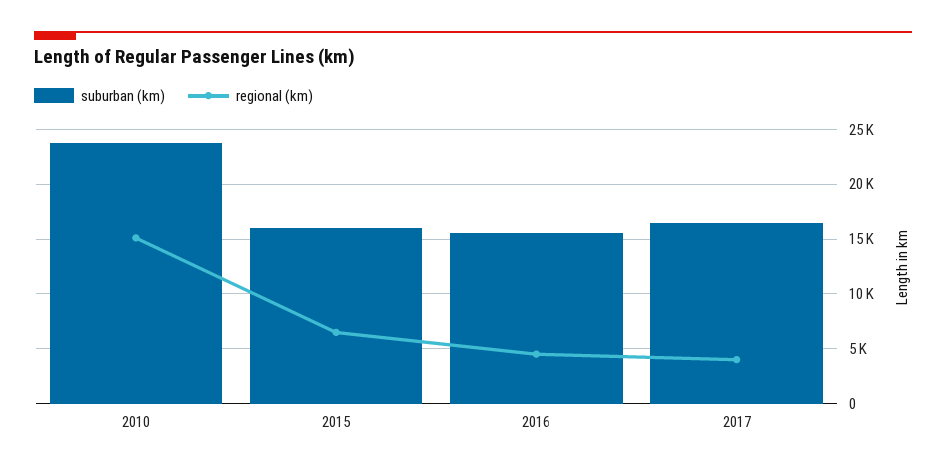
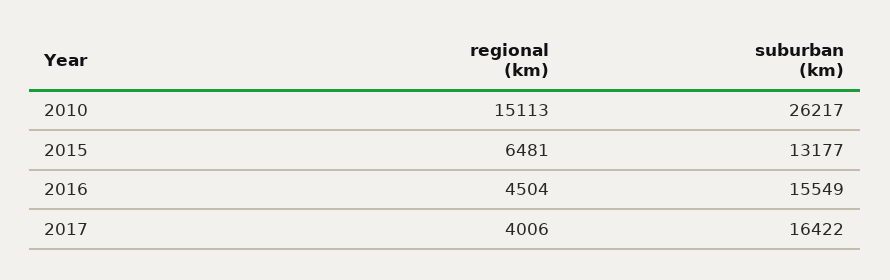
suburban (km), 2010: 24000 -> 26217
suburban (km), 2015: 16000 -> 13177

